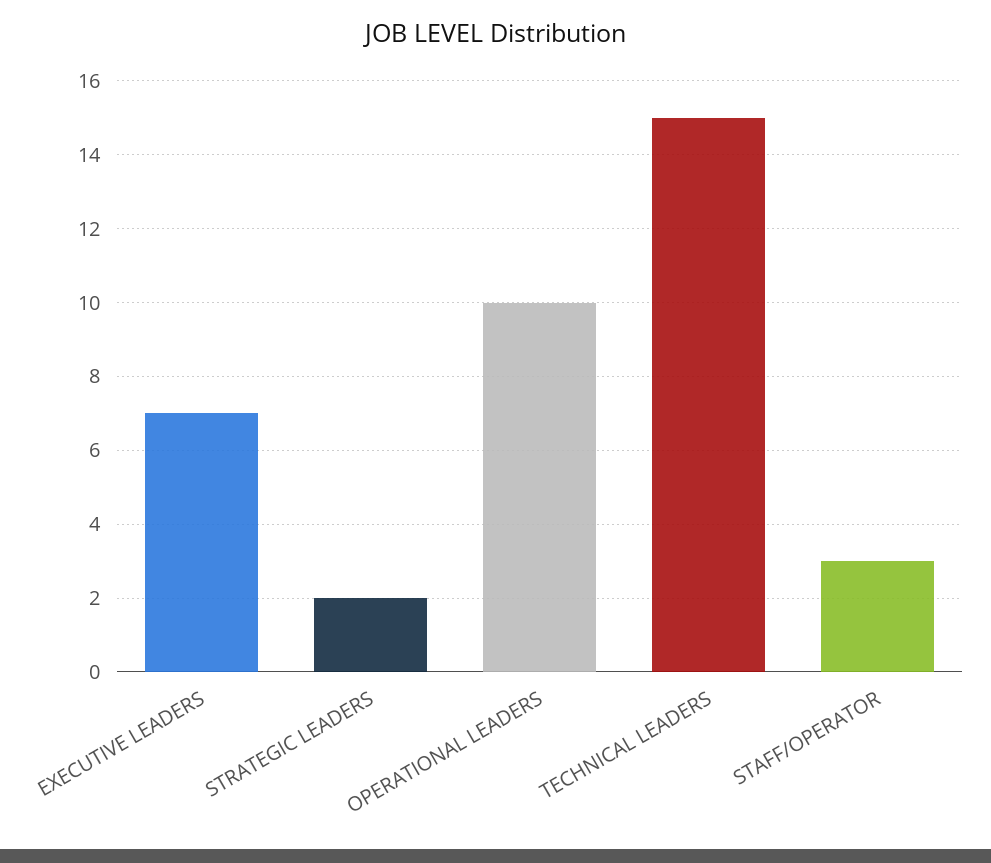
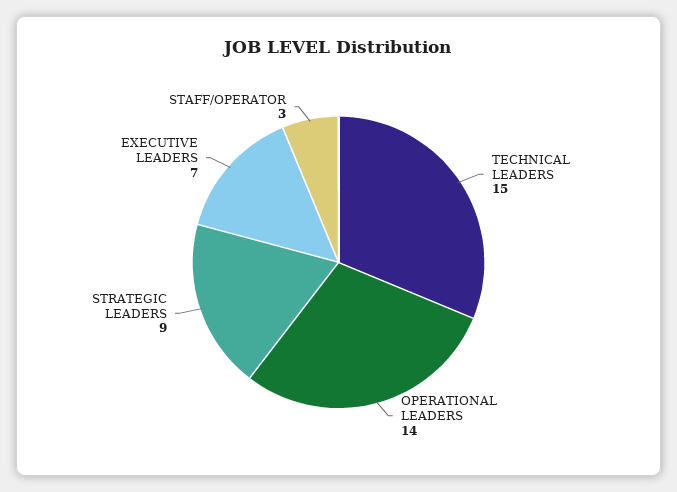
STRATEGIC LEADERS: 2 -> 9
OPERATIONAL LEADERS: 10 -> 14

